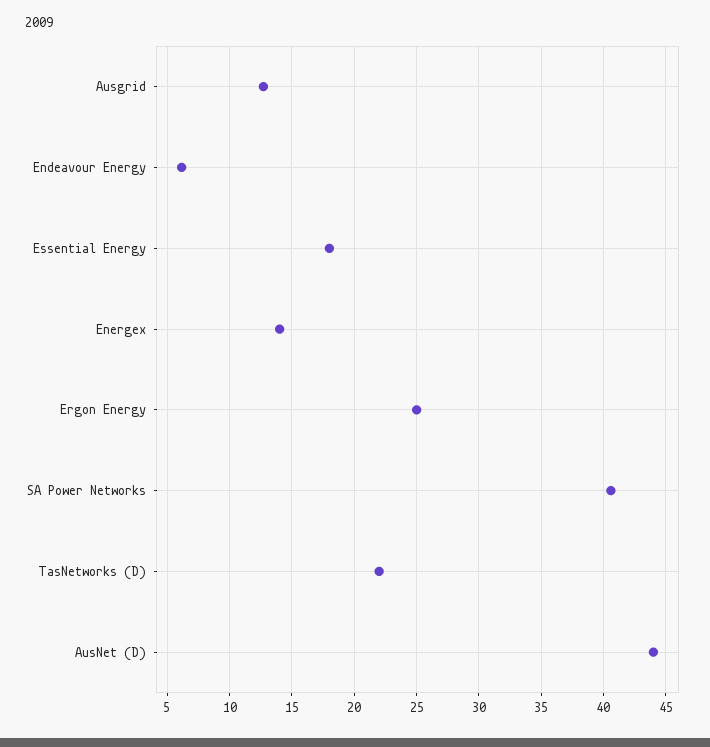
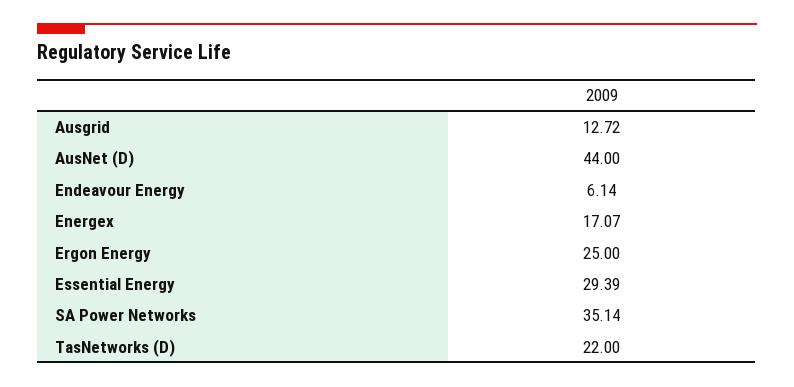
Essential Energy: 18 -> 29.39
Energex: 14 -> 17.07
SA Power Networks: 40.5 -> 35.14

